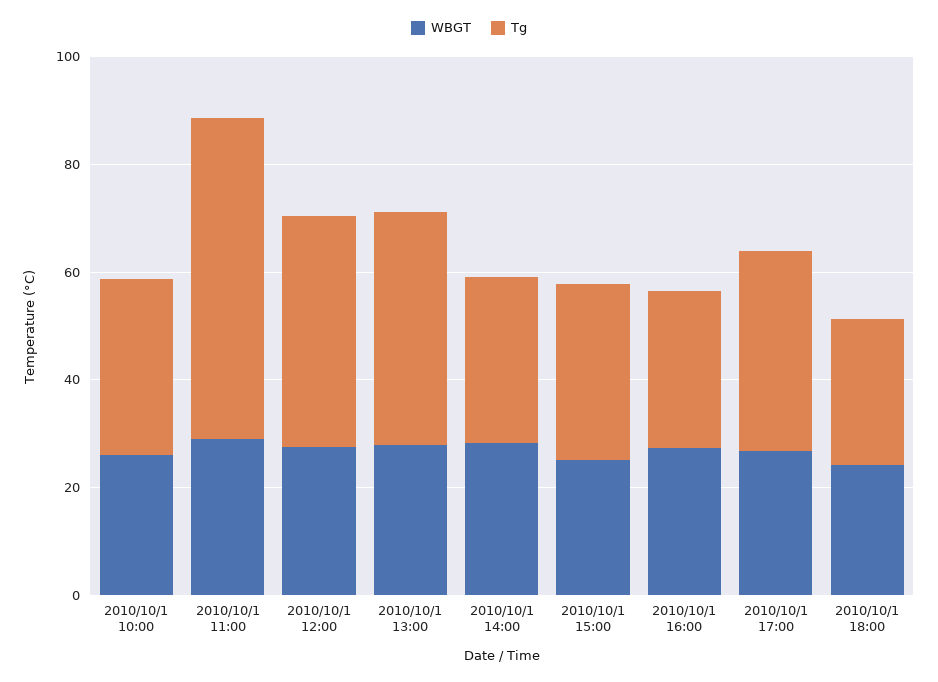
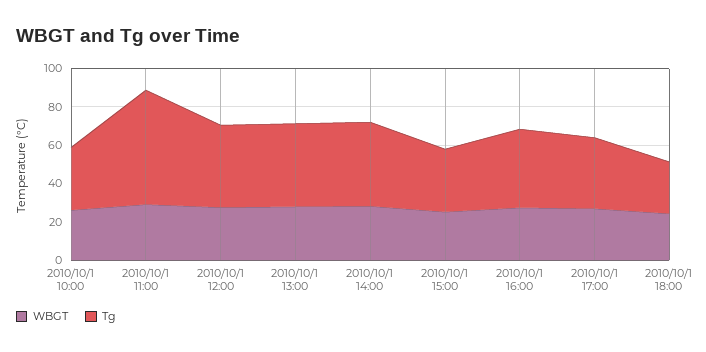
Tg, 2010/10/1 14:00: 30 -> 45
Tg, 2010/10/1 16:00: 30 -> 40

